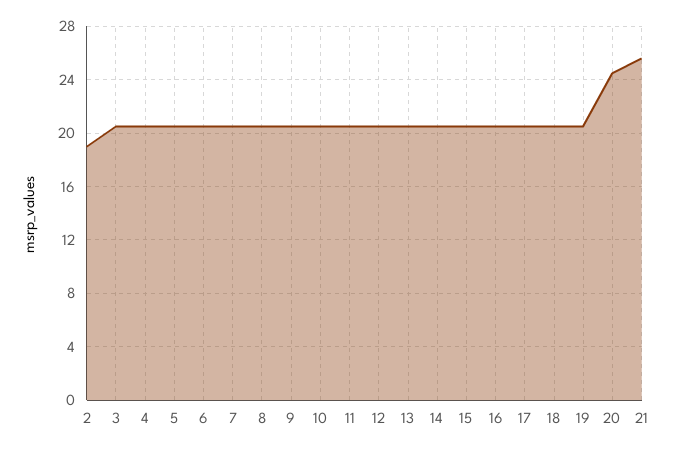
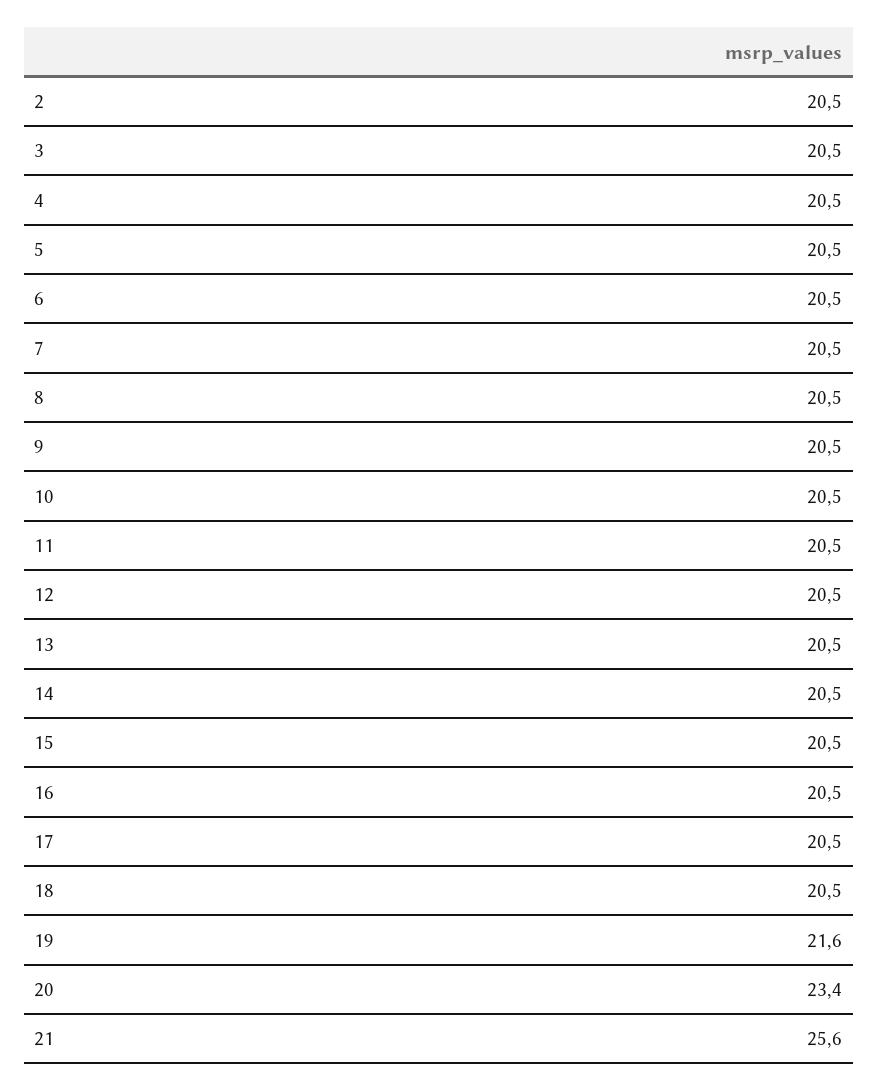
2: 19 -> 20.5
19: 20.5 -> 21.6
20: 24.5 -> 23.4

